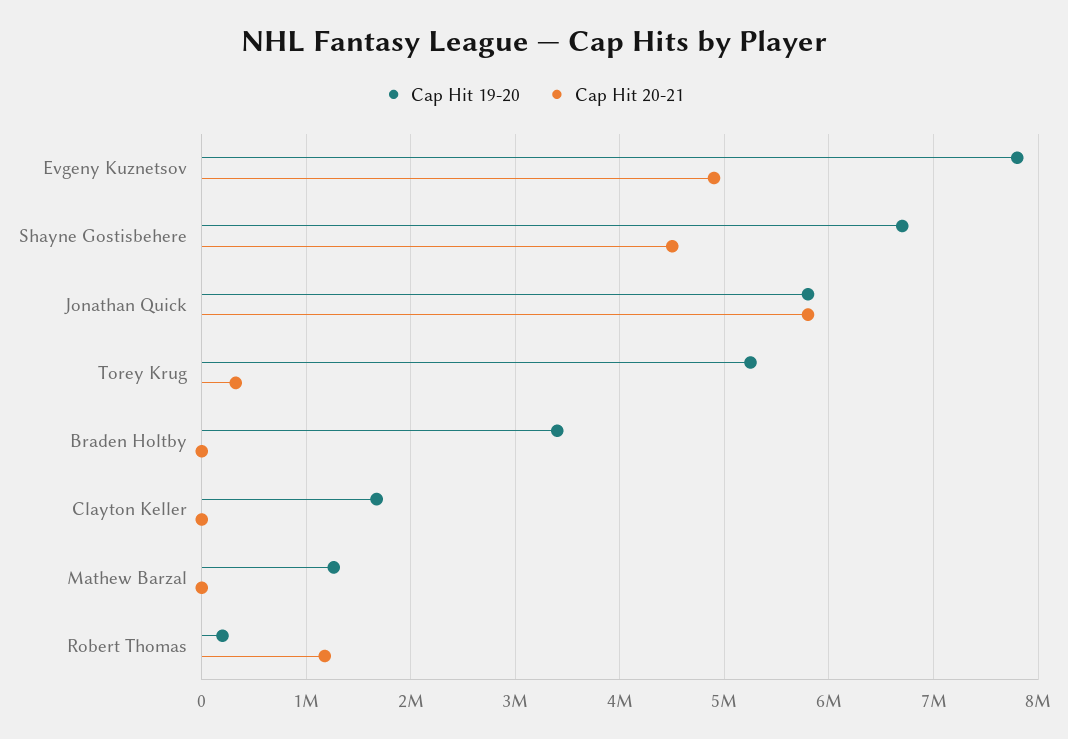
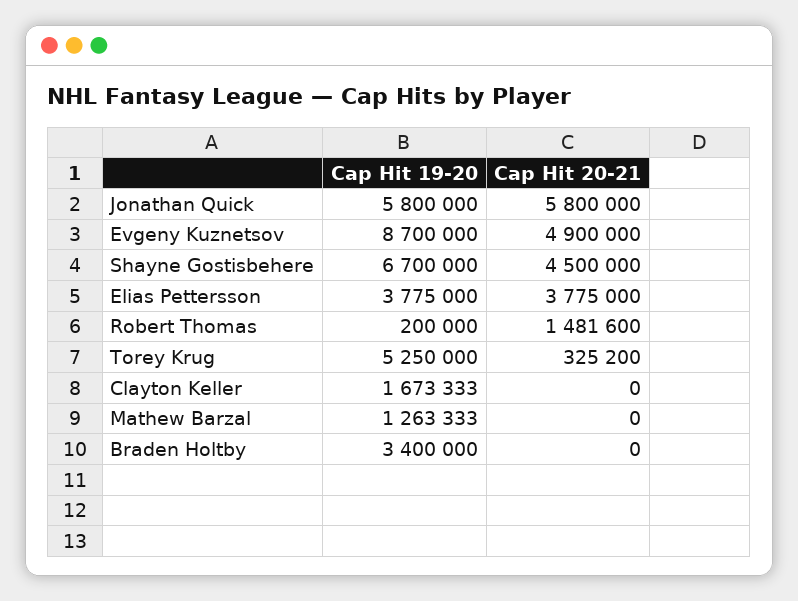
Cap Hit 19-20, Evgeny Kuznetsov: 7800000 -> 8700000
Cap Hit 20-21, Robert Thomas: 1200000 -> 1481600
Cap Hit 19-20, Elias Pettersson: none -> 3775000
Cap Hit 20-21, Elias Pettersson: none -> 3775000

